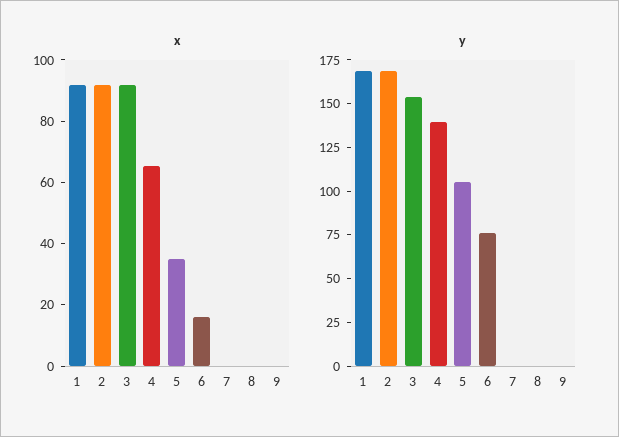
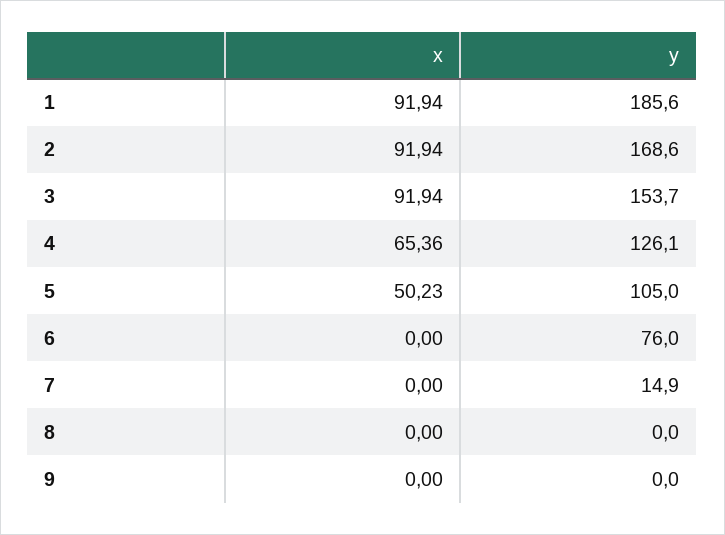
x, 5: 35 -> 50.23
x, 6: 15 -> 0
y, 1: 170 -> 185.6
y, 4: 140 -> 126.1
y, 7: 0 -> 14.9

